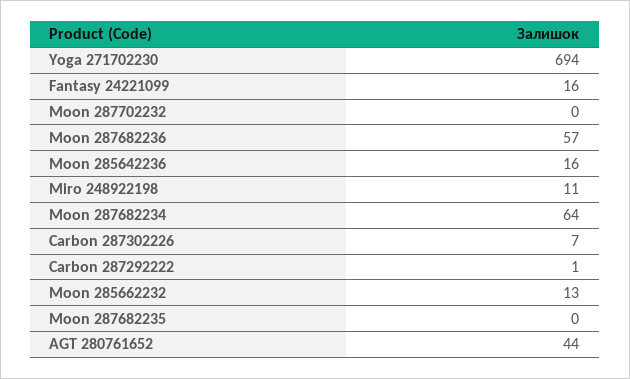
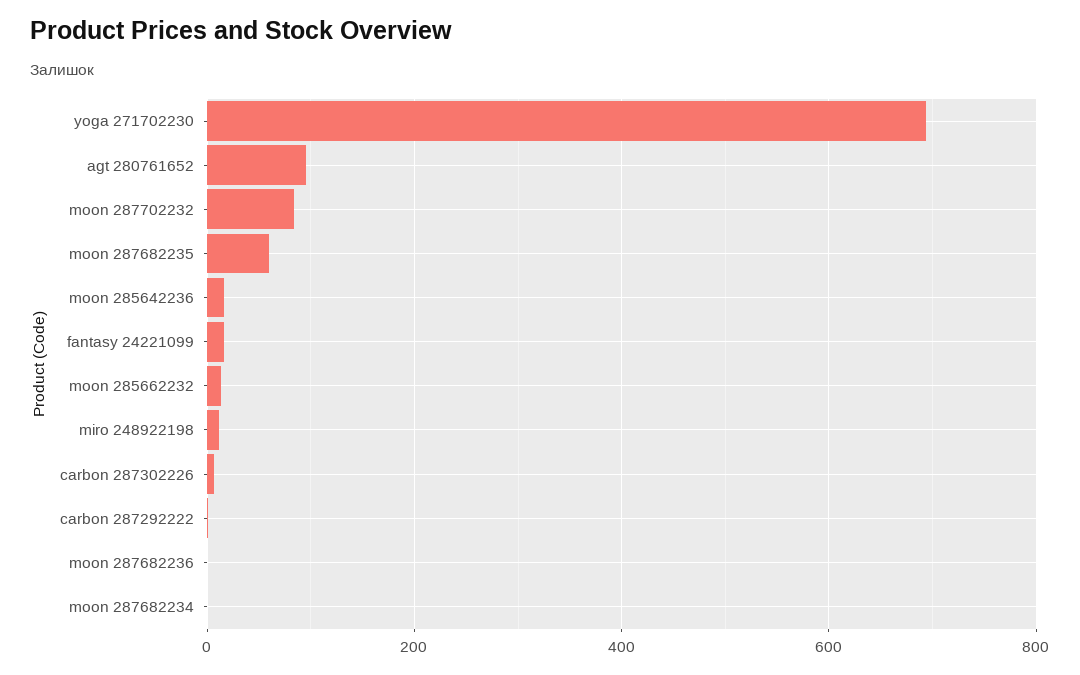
Moon 287702232: 0 -> 80
Moon 287682236: 57 -> 0
Moon 287682234: 64 -> 0
Moon 287682235: 0 -> 60
AGT 280761652: 44 -> 100

